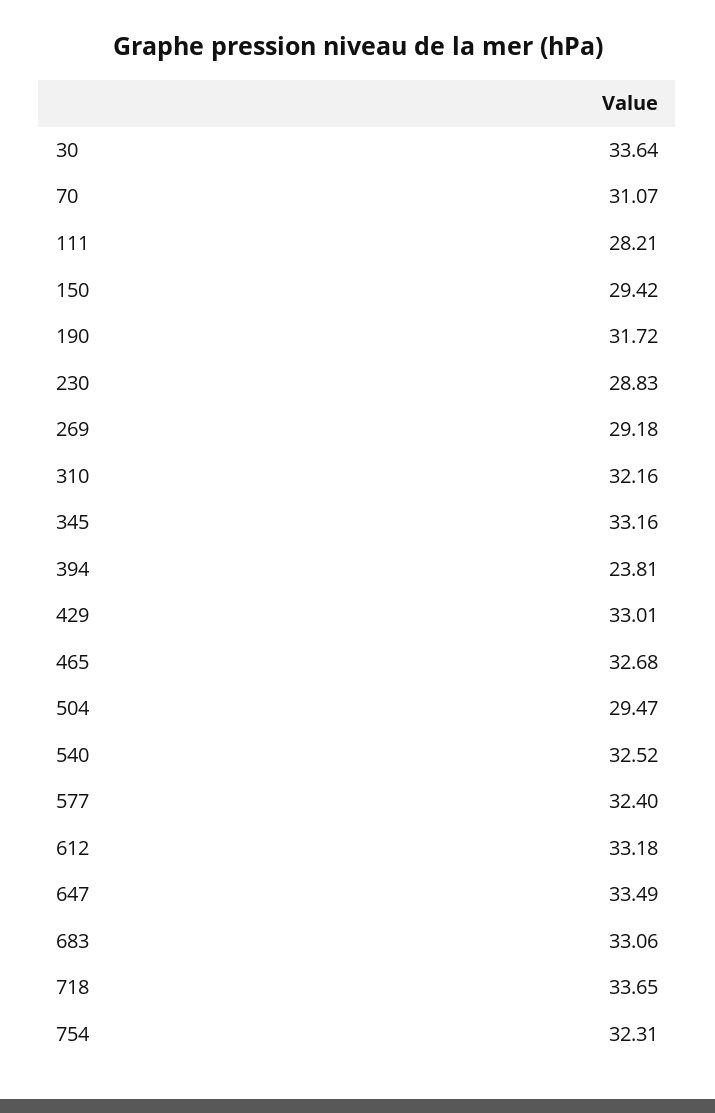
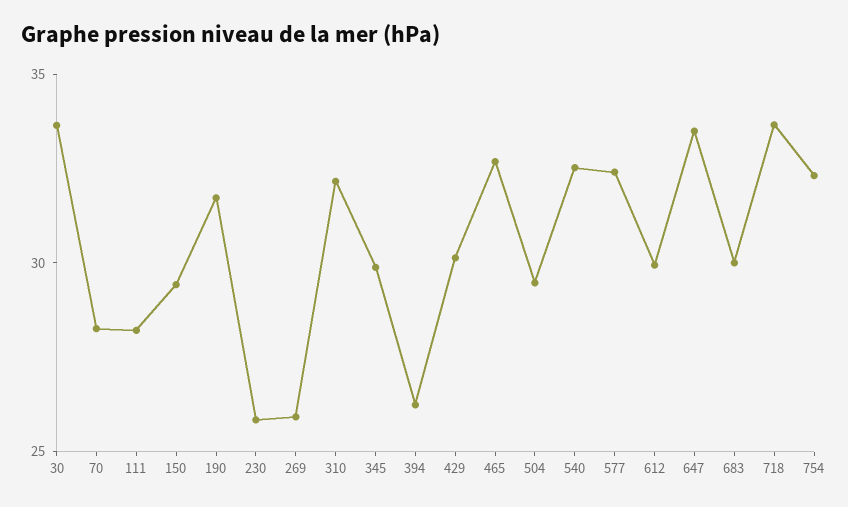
70: 31.07 -> 28
230: 28.83 -> 26
269: 29.18 -> 26
345: 33.16 -> 30
394: 23.81 -> 26
429: 33.01 -> 30
612: 33.18 -> 30
683: 33.06 -> 30

